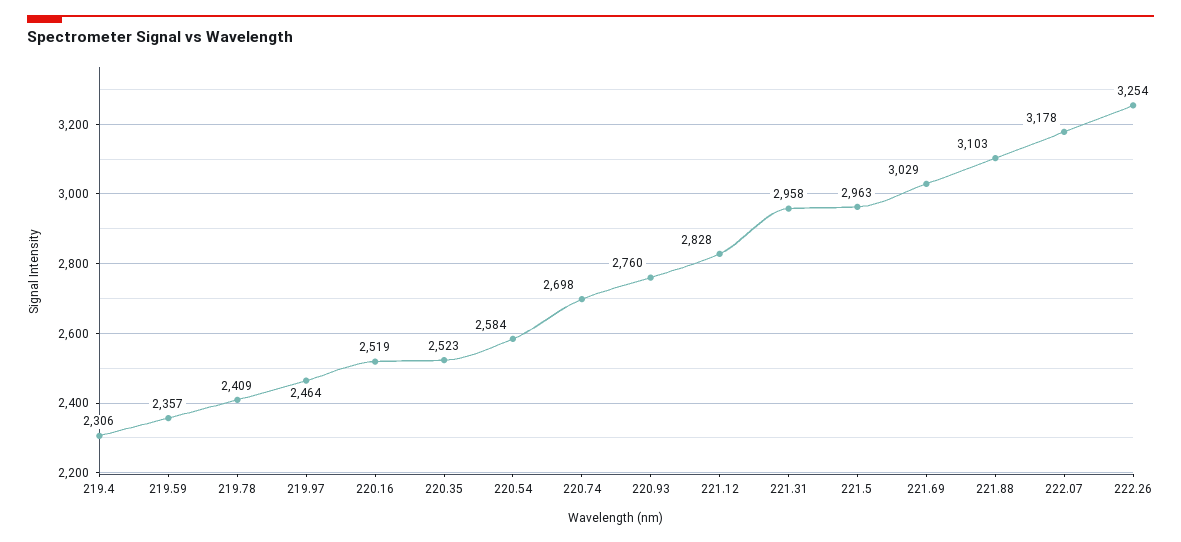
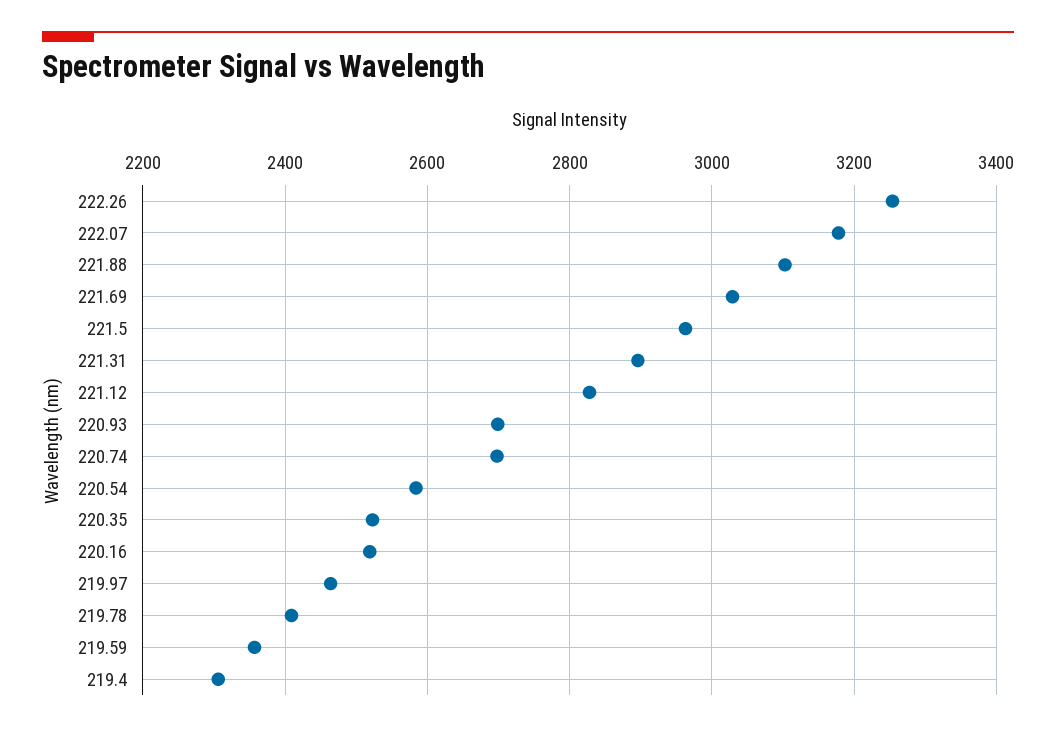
220.93: 2760 -> 2700
221.31: 2958 -> 2900

